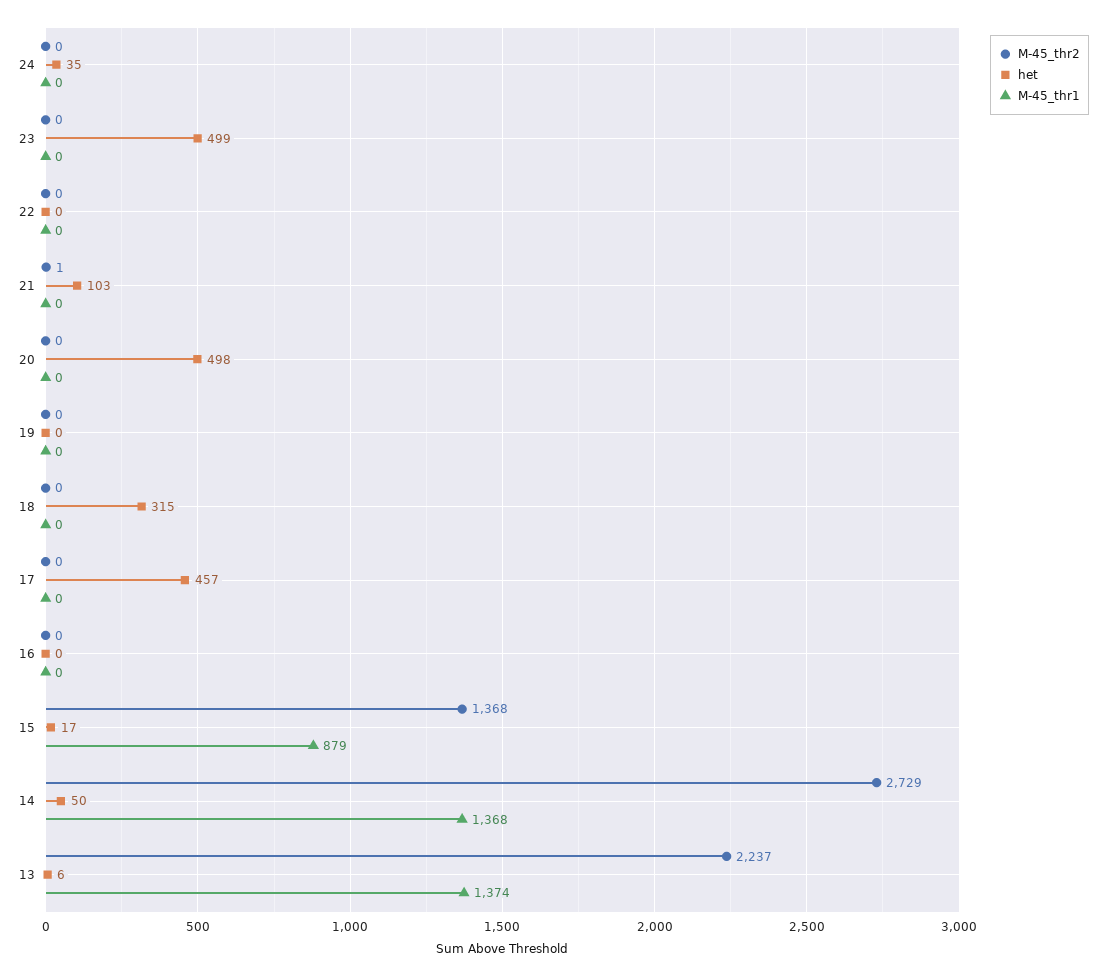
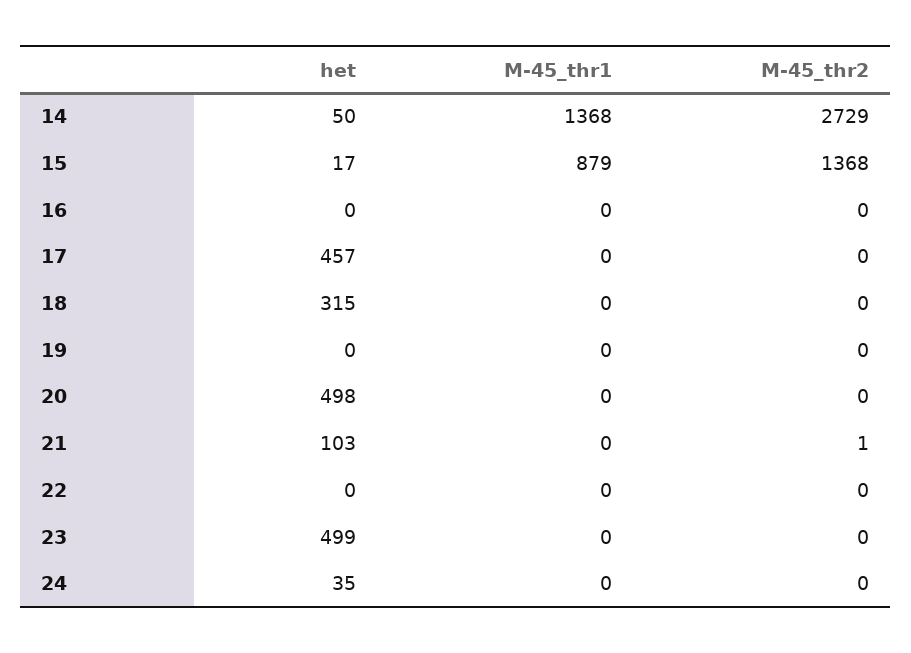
M-45_thr2, 13: 2237 -> none
het, 13: 6 -> none
M-45_thr1, 13: 1374 -> none

